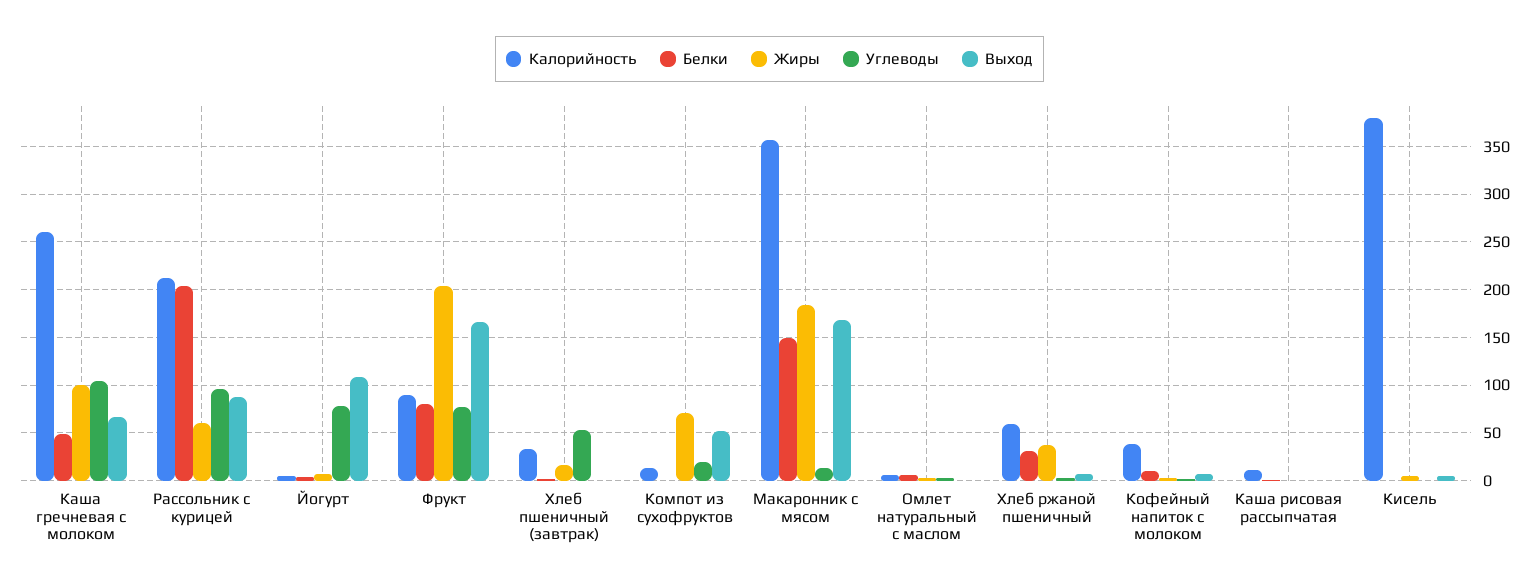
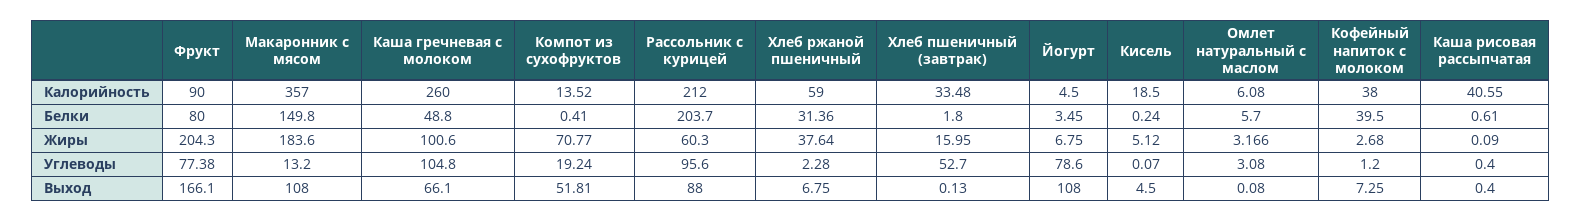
Выход, Макаронник с мясом: 170 -> 108
Белки, Кофейный напиток с молоком: 10 -> 39.5
Калорийность, Каша рисовая рассыпчатая: 10 -> 40.55
Калорийность, Кисель: 380 -> 18.5

